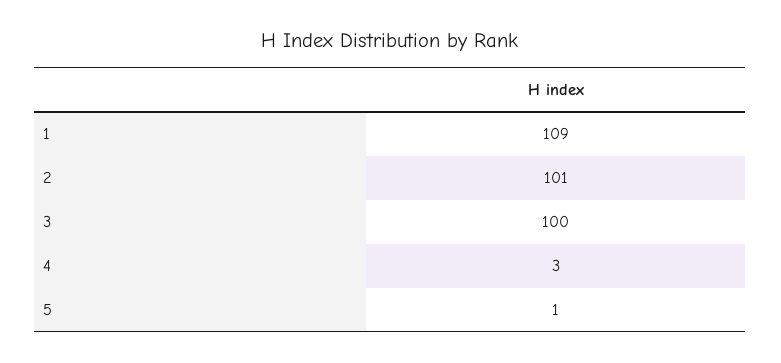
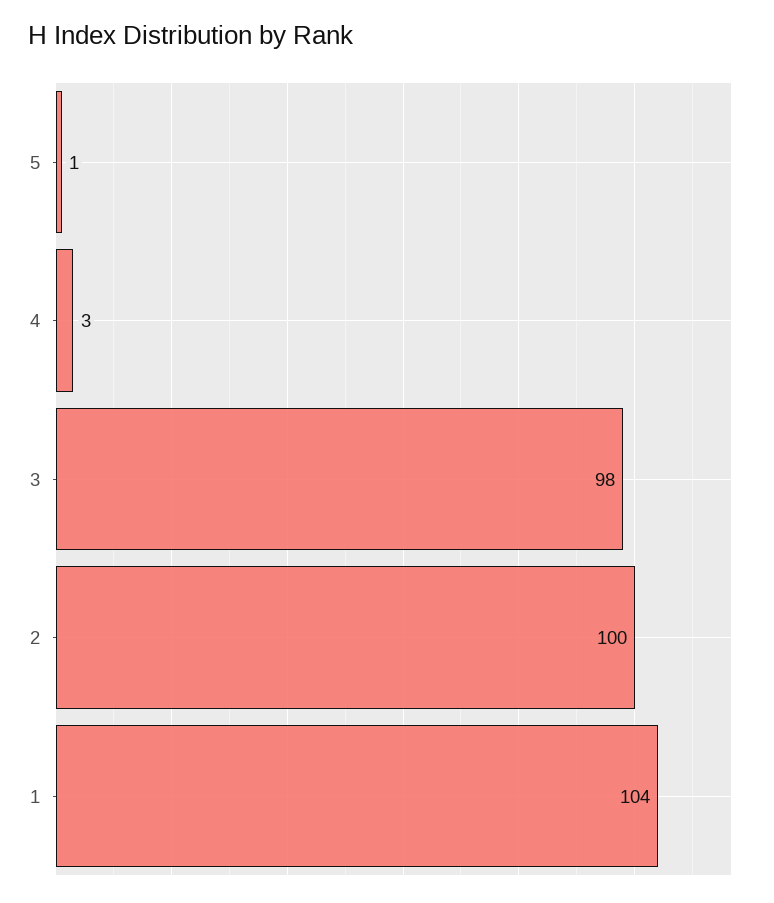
1: 109 -> 104
2: 101 -> 100
3: 100 -> 98

